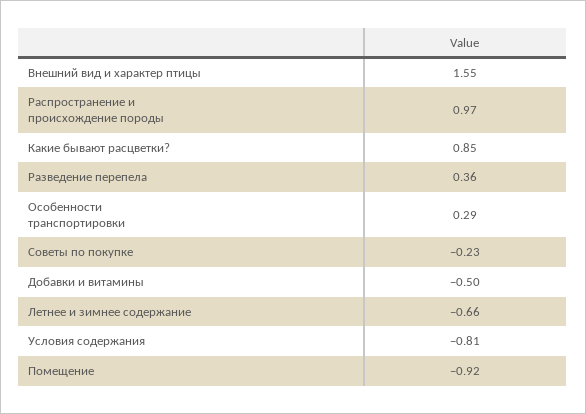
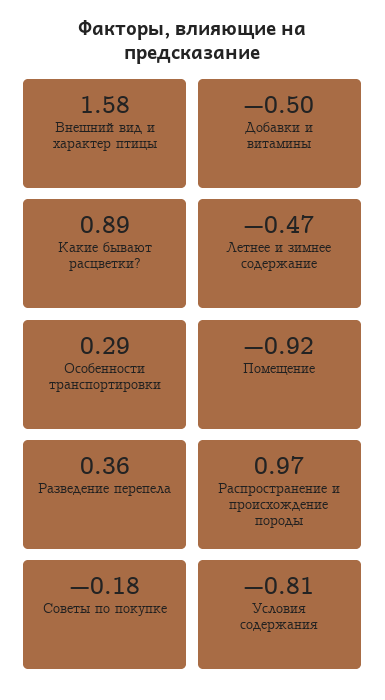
Внешний вид и характер птицы: 1.55 -> 1.58
Какие бывают расцветки?: 0.85 -> 0.89
Советы по покупке: -0.23 -> -0.18
Летнее и зимнее содержание: -0.66 -> -0.47

